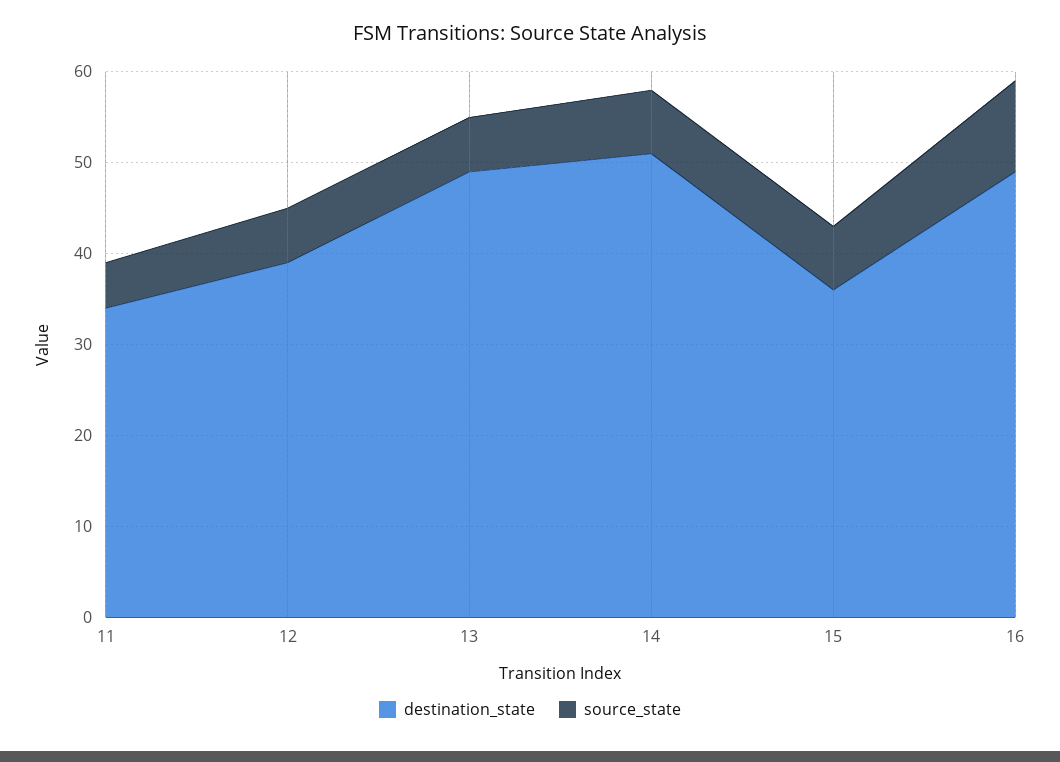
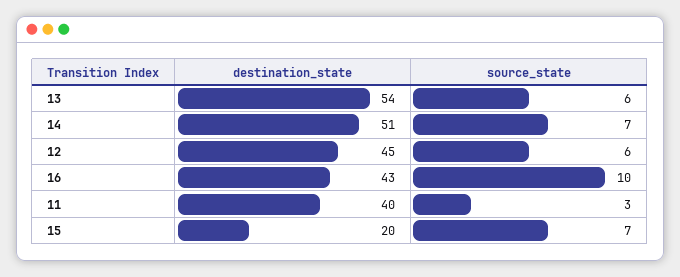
destination_state, 11: 34 -> 40
source_state, 11: 5 -> 3
destination_state, 12: 39 -> 45
destination_state, 13: 49 -> 54
destination_state, 15: 36 -> 20
destination_state, 16: 49 -> 43

